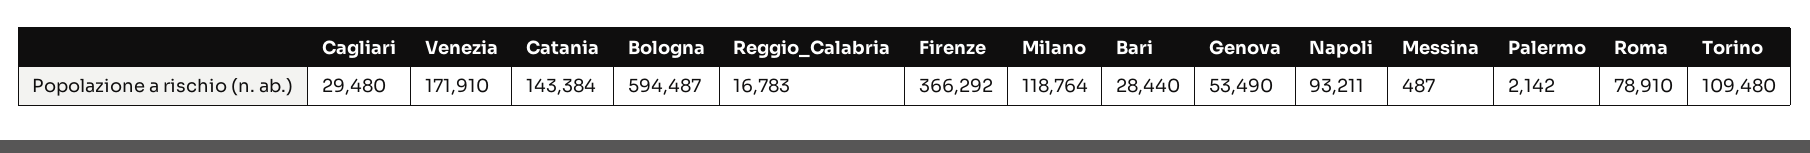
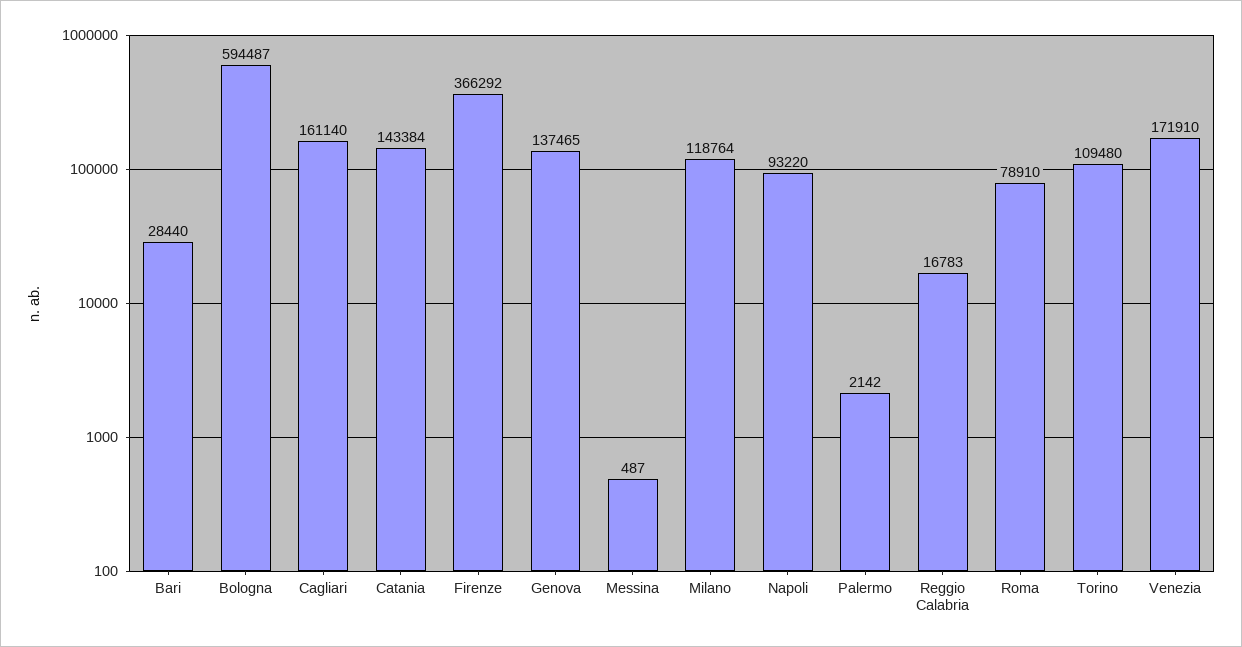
Cagliari: 29480 -> 161140
Genova: 53490 -> 137465
Napoli: 93211 -> 93220

